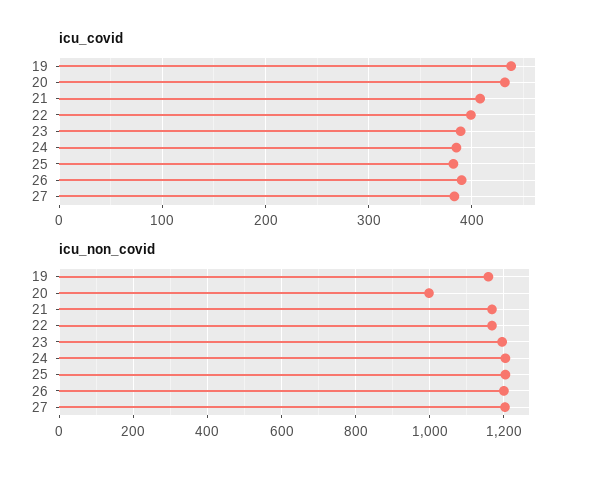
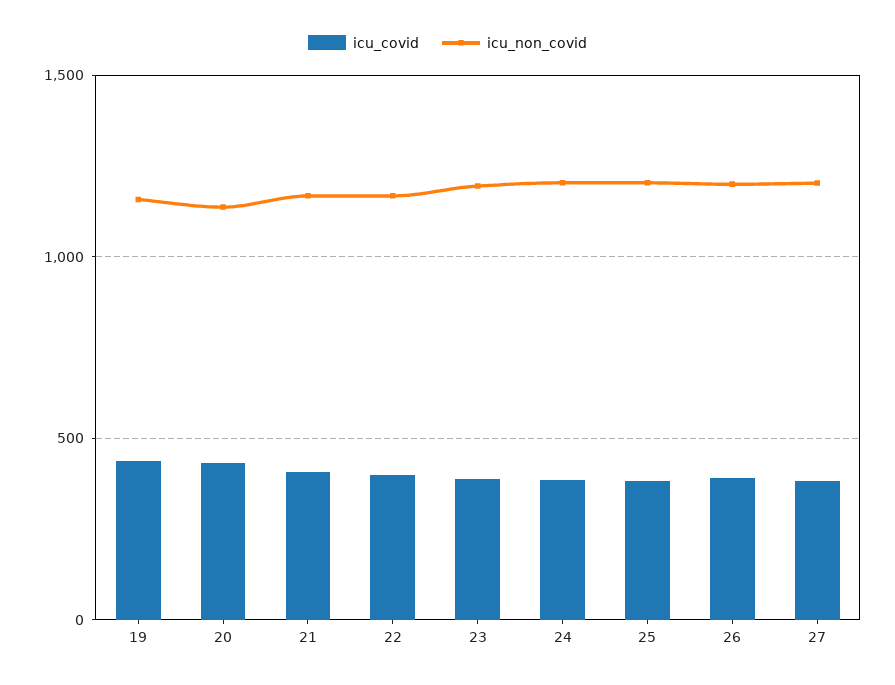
icu_non_covid, 20: 1000 -> 1150

